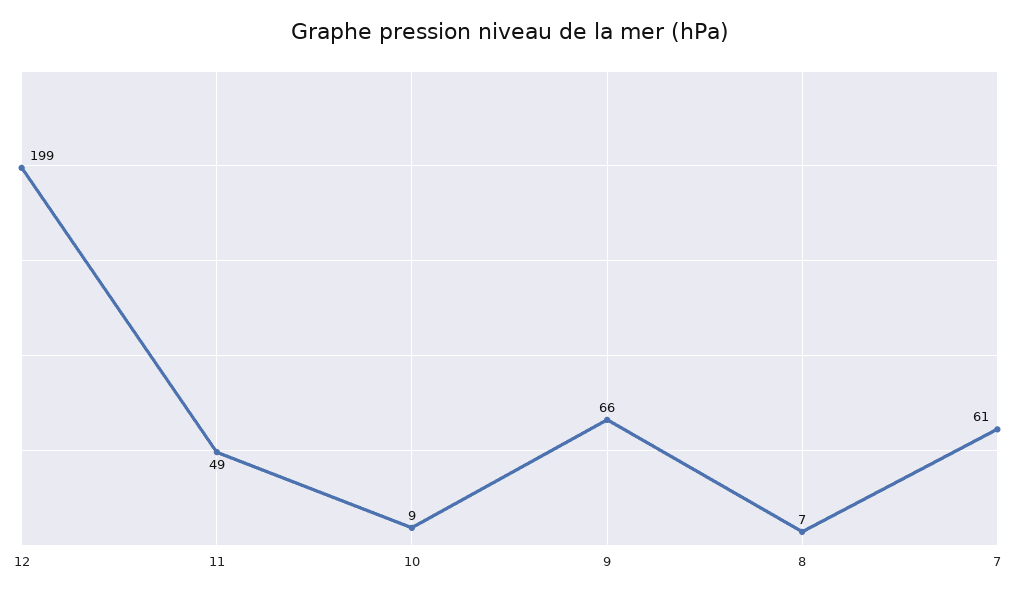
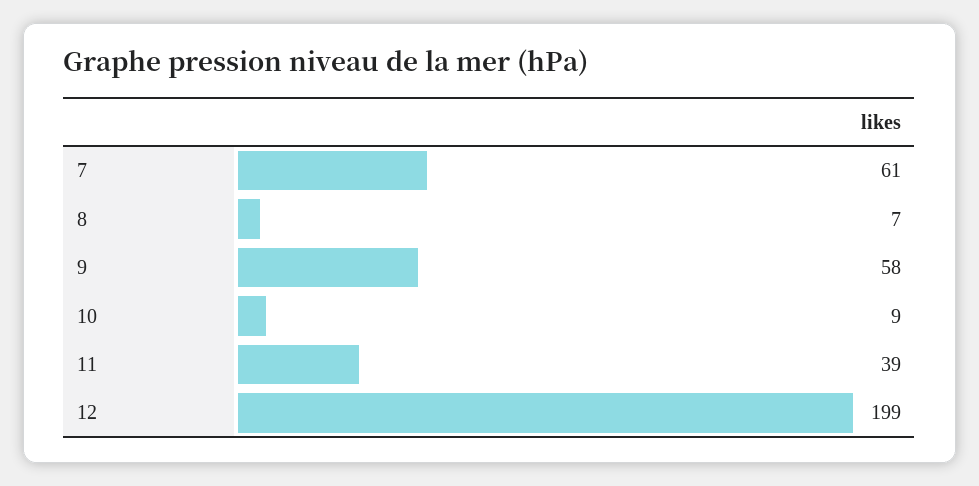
11: 49 -> 39
9: 66 -> 58

